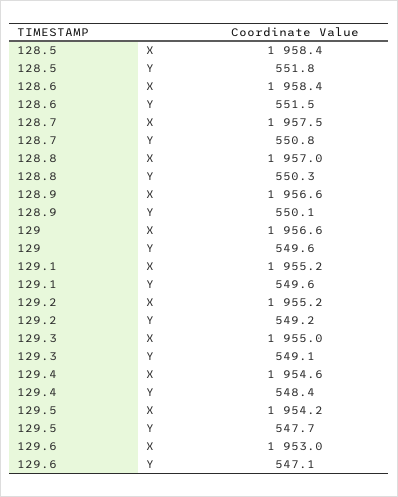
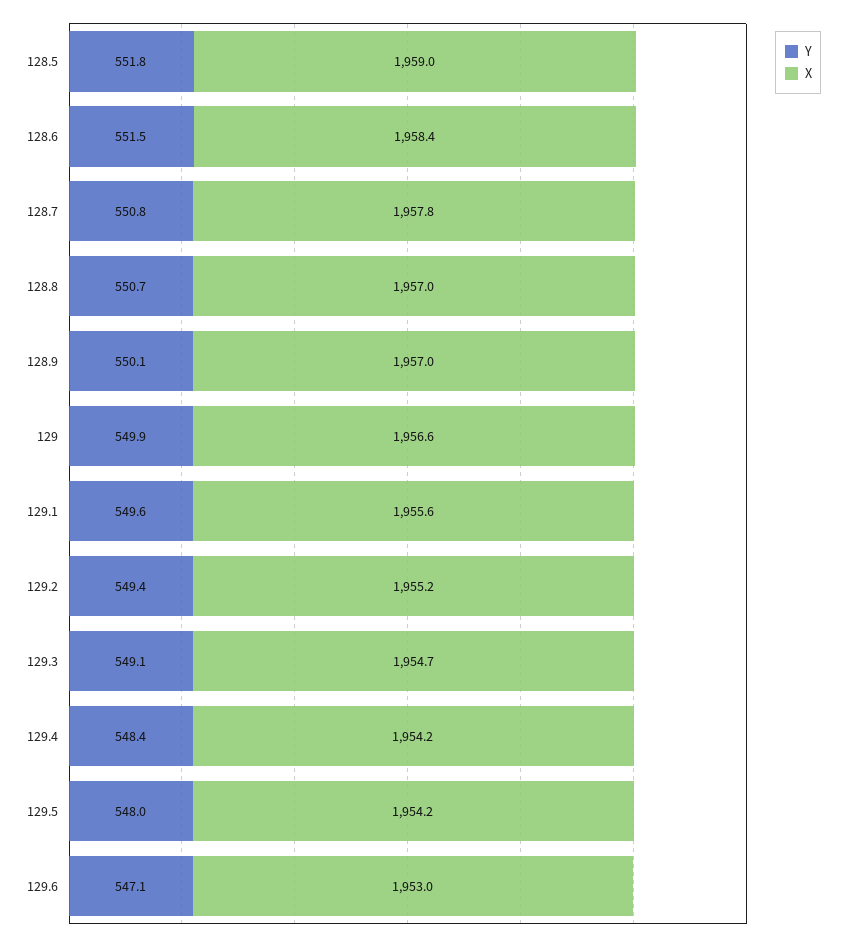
X, 128.5: 1958.4 -> 1959
X, 128.7: 1957.5 -> 1957.8
Y, 128.8: 550.3 -> 550.7
X, 128.9: 1956.6 -> 1957
Y, 129: 549.6 -> 549.9
X, 129.1: 1955.2 -> 1955.6
Y, 129.2: 549.2 -> 549.4
X, 129.3: 1955 -> 1954.7
X, 129.4: 1954.6 -> 1954.2
Y, 129.5: 547.7 -> 548

